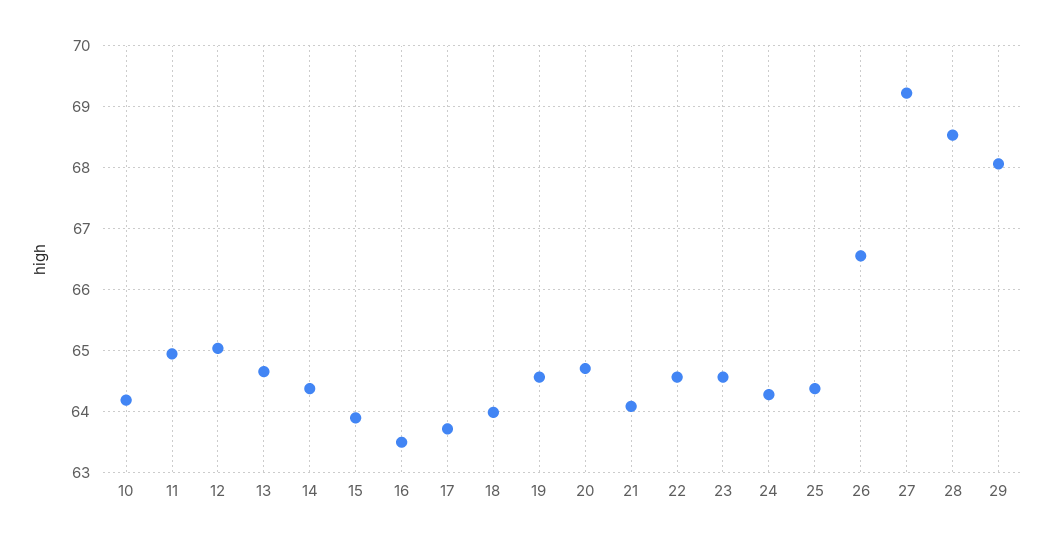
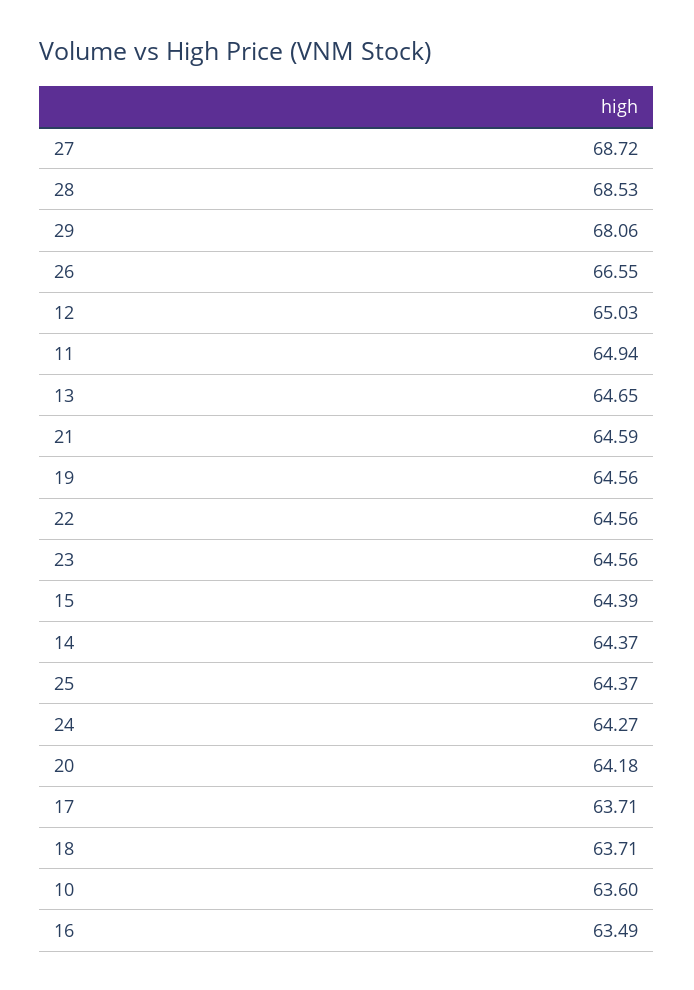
10: 64.2 -> 63.6
15: 63.9 -> 64.39
18: 64 -> 63.71
20: 64.7 -> 64.18
21: 64.1 -> 64.59
27: 69.2 -> 68.72

